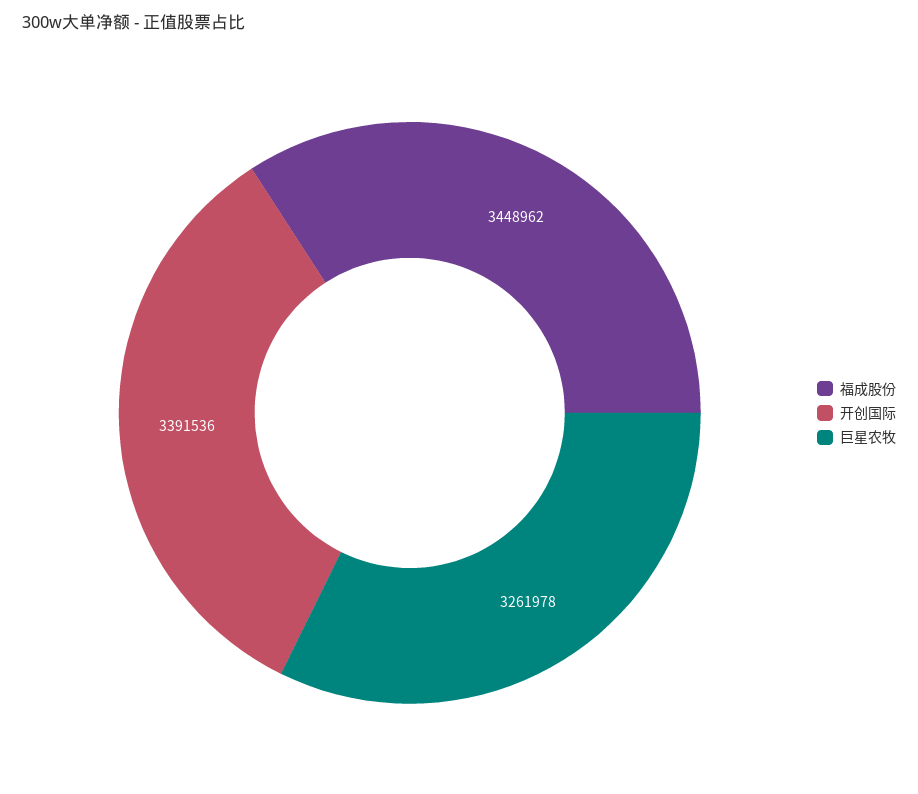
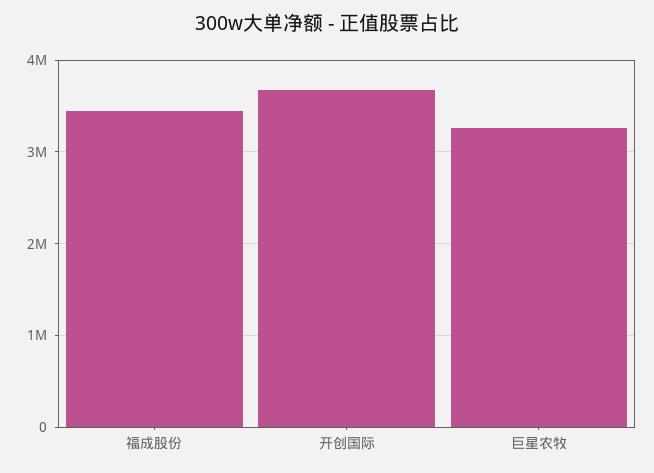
开创国际: 3391536 -> 3700000

